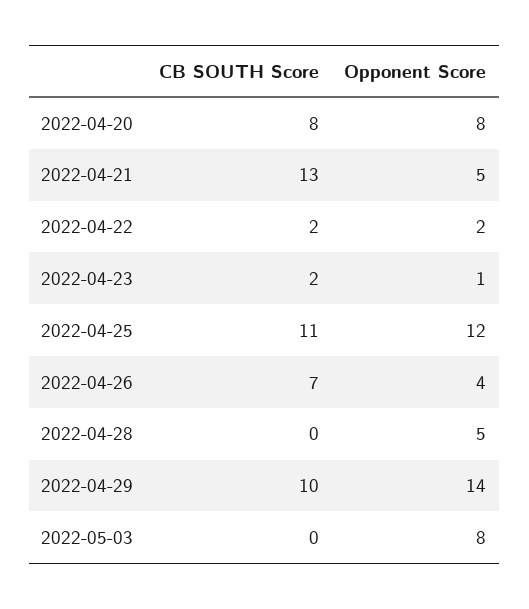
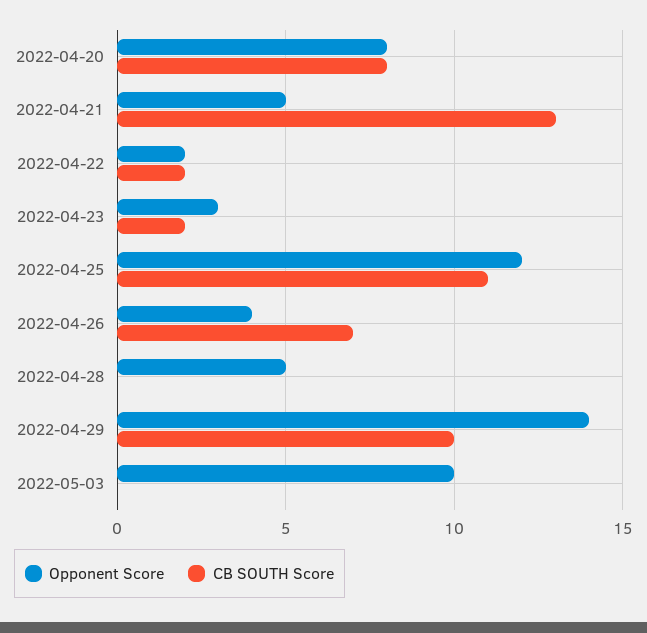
Opponent Score, 2022-04-23: 1 -> 3
Opponent Score, 2022-05-03: 8 -> 10

